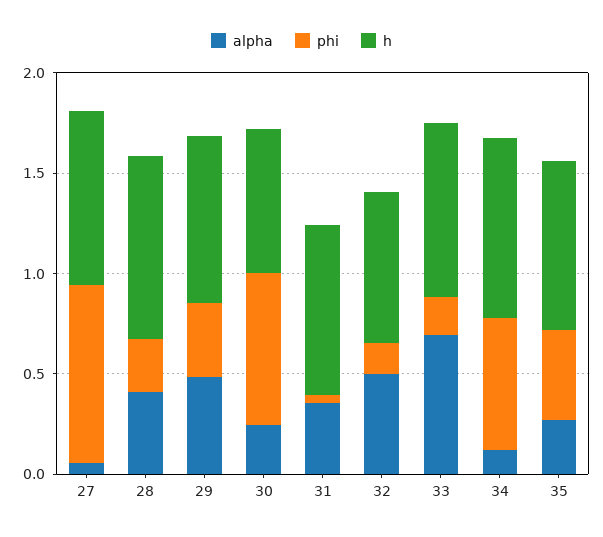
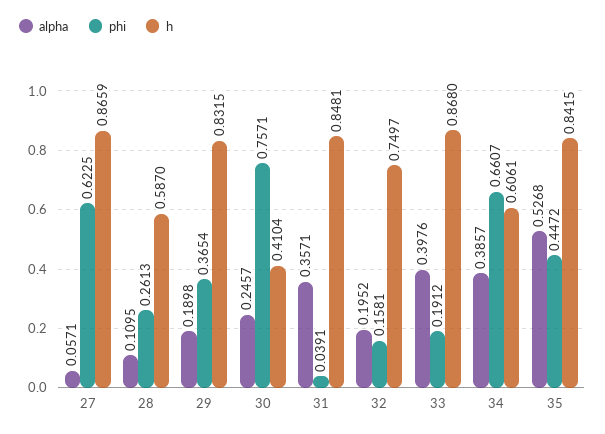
phi, 27: 0.9 -> 0.6225
alpha, 28: 0.4 -> 0.1095
h, 28: 0.9 -> 0.587
alpha, 29: 0.5 -> 0.1898
h, 30: 0.7 -> 0.4104
alpha, 32: 0.5 -> 0.1952
alpha, 33: 0.7 -> 0.3976
alpha, 34: 0.1 -> 0.3857
h, 34: 0.9 -> 0.6061
alpha, 35: 0.3 -> 0.5268

